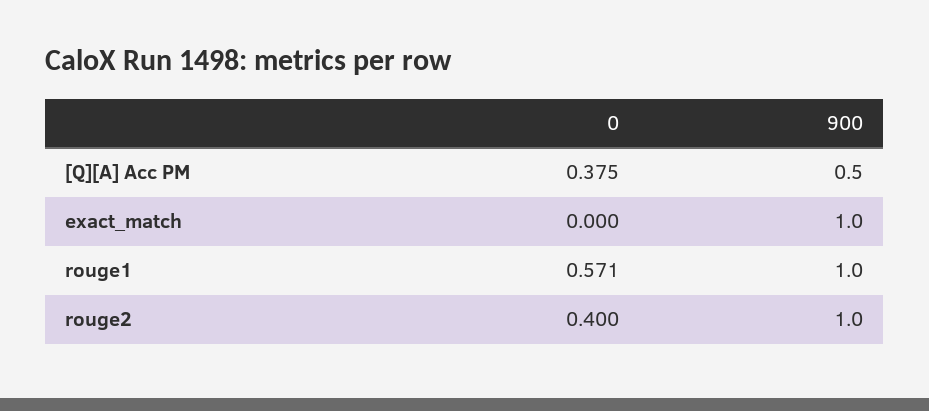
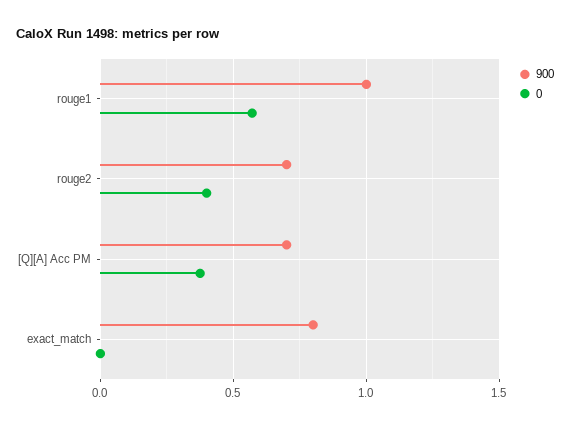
900, [Q][A] Acc PM: 0.5 -> 0.7
900, exact_match: 1 -> 0.8
900, rouge2: 1 -> 0.7

